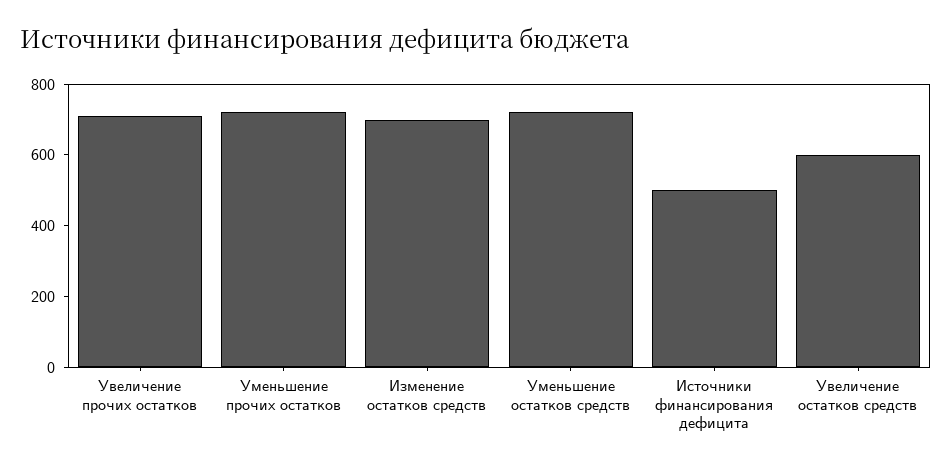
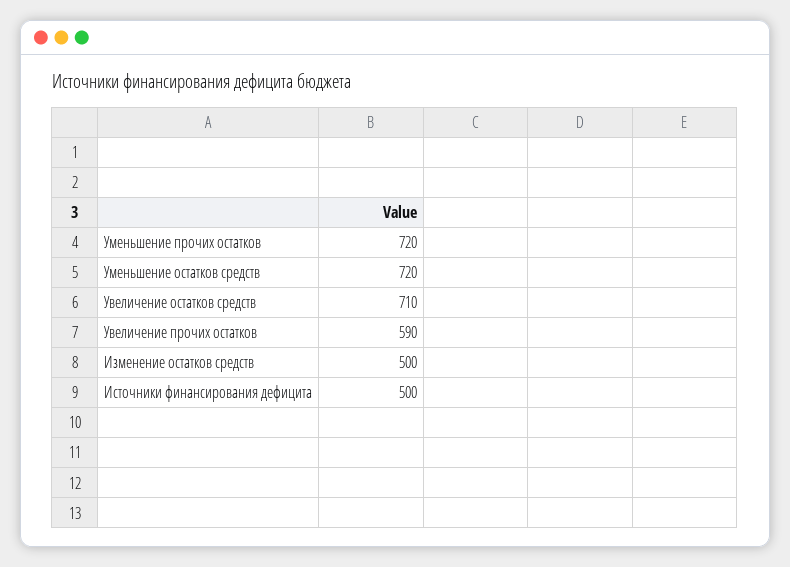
Увеличение прочих остатков: 700 -> 590
Изменение остатков средств: 700 -> 500
Увеличение остатков средств: 600 -> 710

